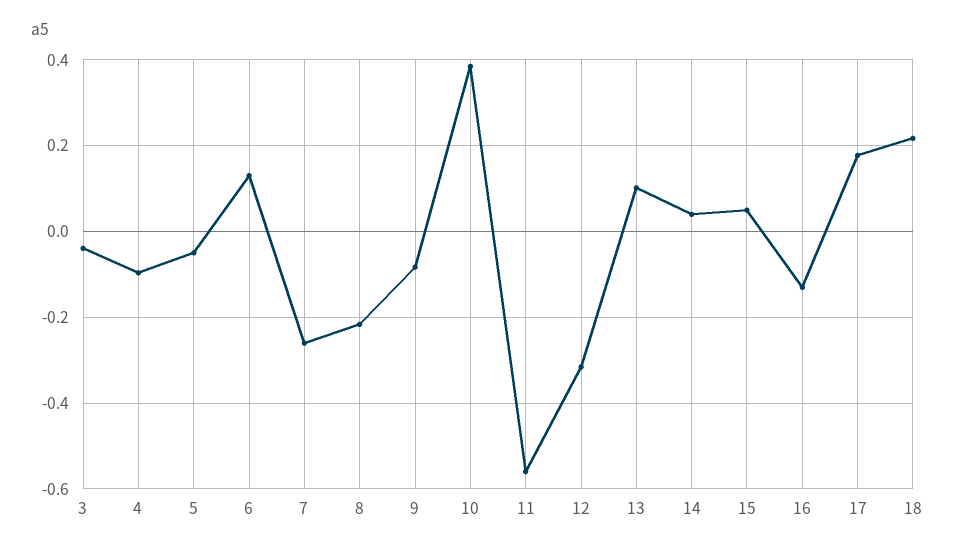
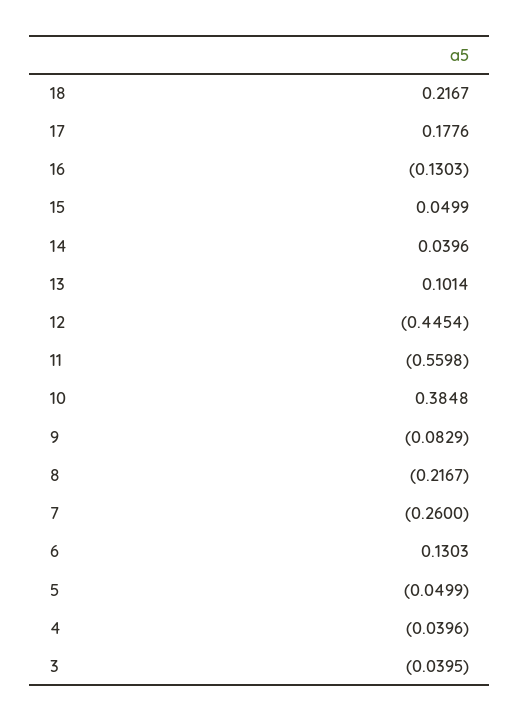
4: -0.1 -> -0.0396
12: -0.32 -> -0.4454

